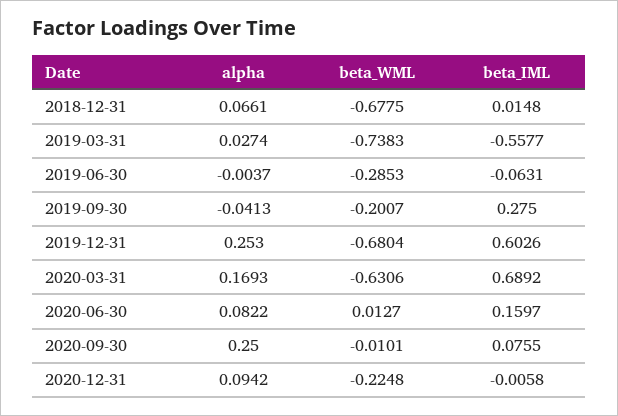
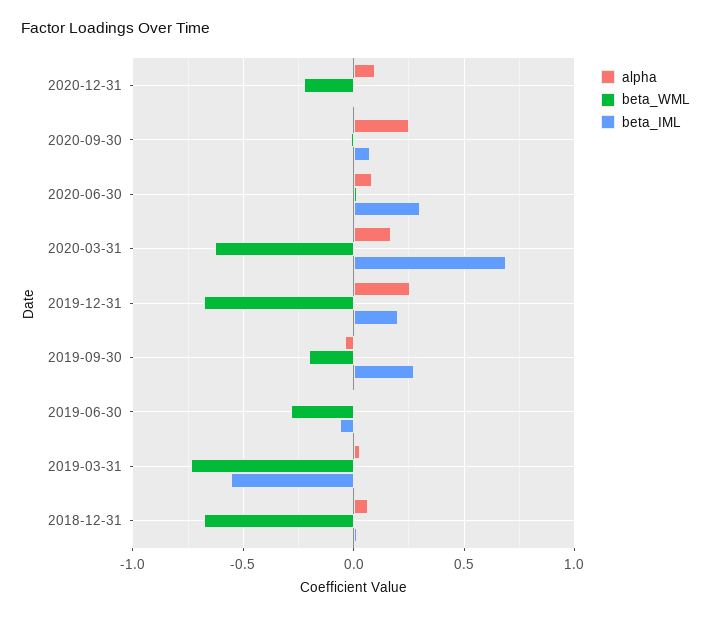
beta_IML, 2019-12-31: 0.6026 -> 0.2
beta_IML, 2020-06-30: 0.1597 -> 0.3

